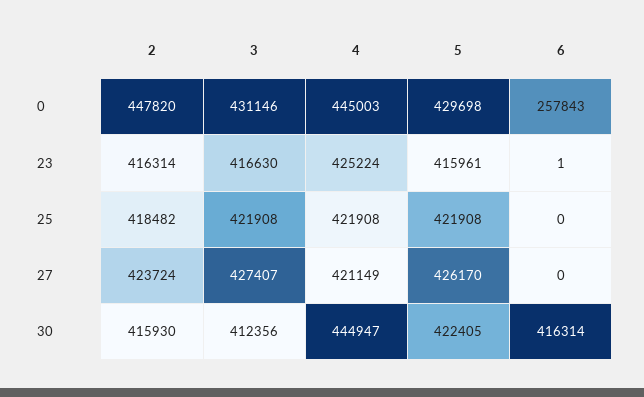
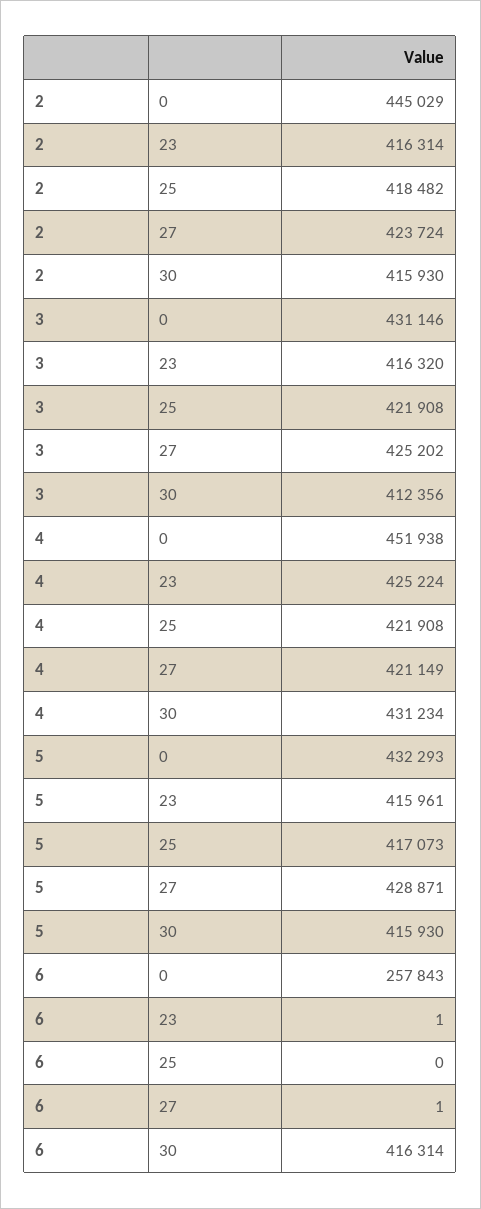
2, 0: 447820 -> 445029
4, 0: 445003 -> 451938
5, 0: 429698 -> 432293
3, 23: 416630 -> 416320
5, 25: 421908 -> 417073
3, 27: 427407 -> 425202
5, 27: 426170 -> 428871
6, 27: 0 -> 1
4, 30: 444947 -> 431234
5, 30: 422405 -> 415930

